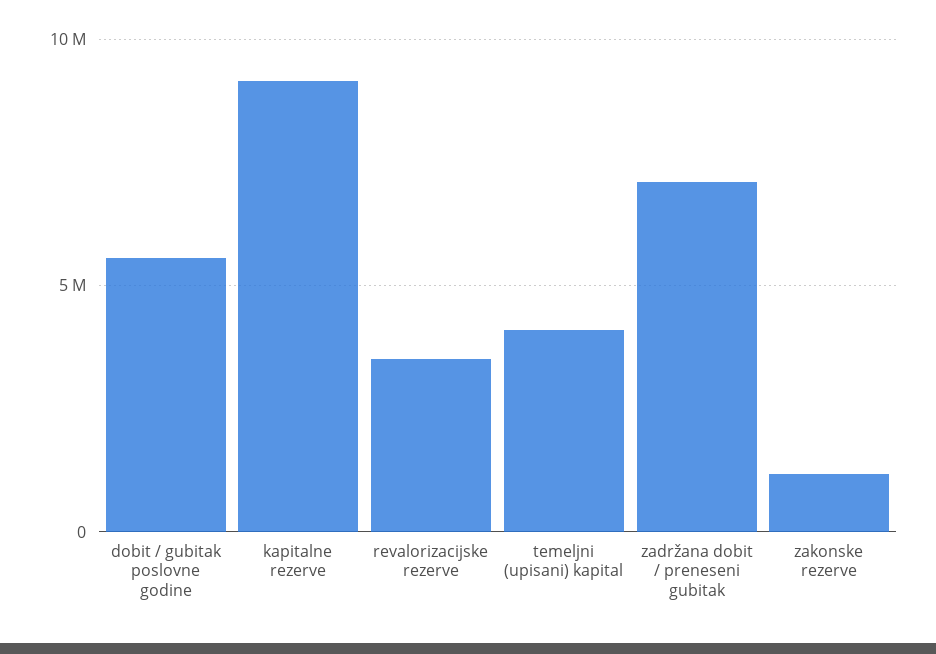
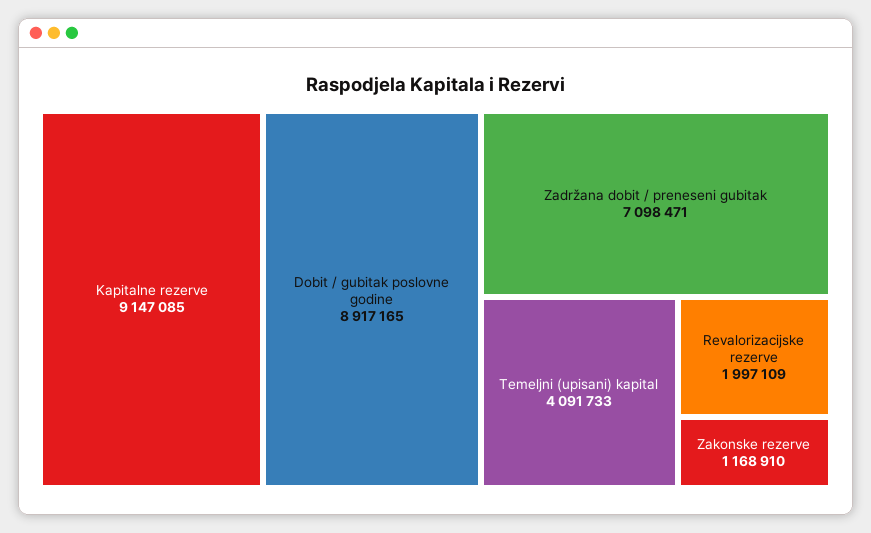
dobit / gubitak poslovne godine: 5500000 -> 8917165
revalorizacijske rezerve: 3500000 -> 1997109

